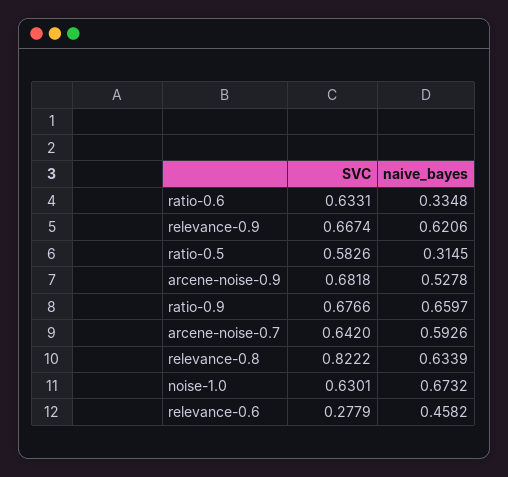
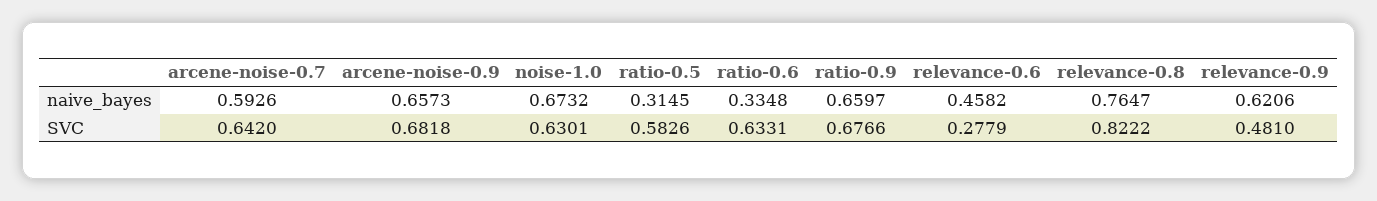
SVC, relevance-0.9: 0.6674 -> 0.481
naive_bayes, arcene-noise-0.9: 0.5278 -> 0.6573
naive_bayes, relevance-0.8: 0.6339 -> 0.7647

